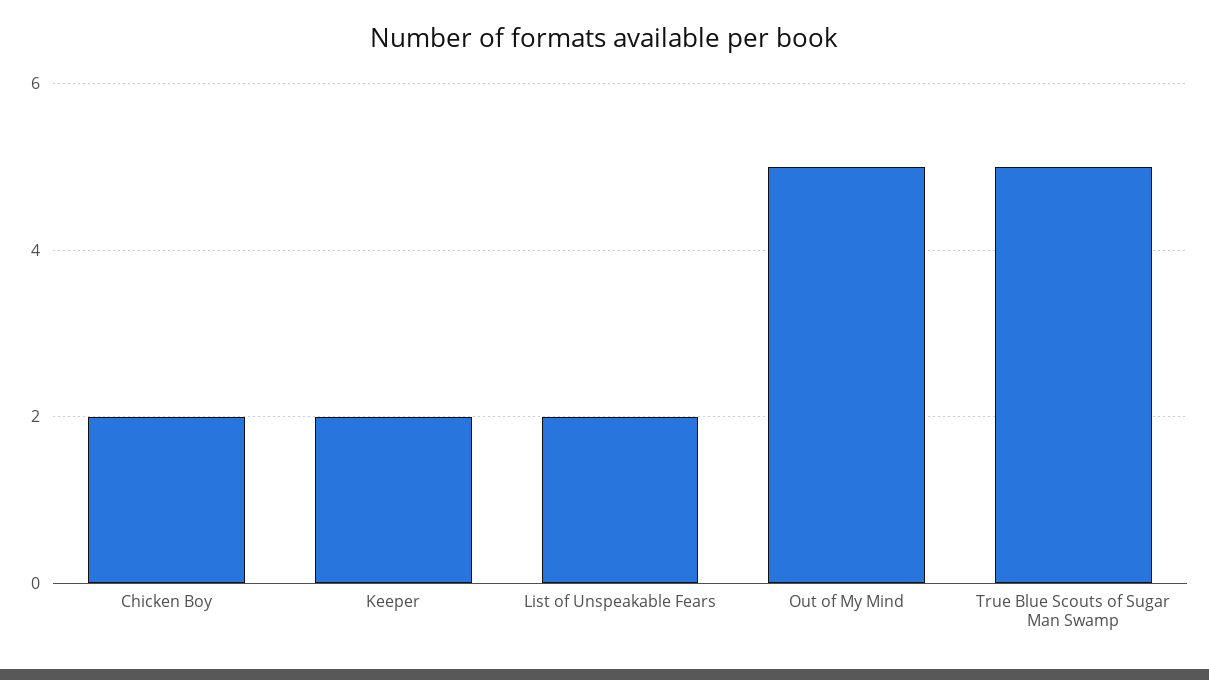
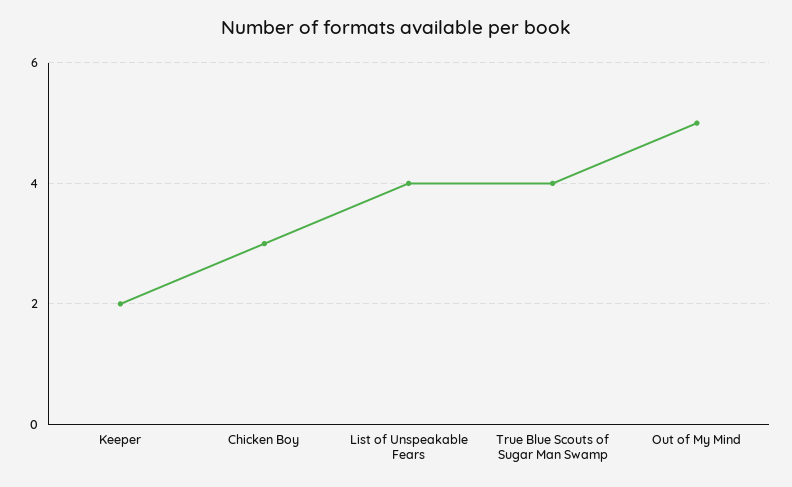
Chicken Boy: 2 -> 3
List of Unspeakable Fears: 2 -> 4
True Blue Scouts of Sugar Man Swamp: 5 -> 4

